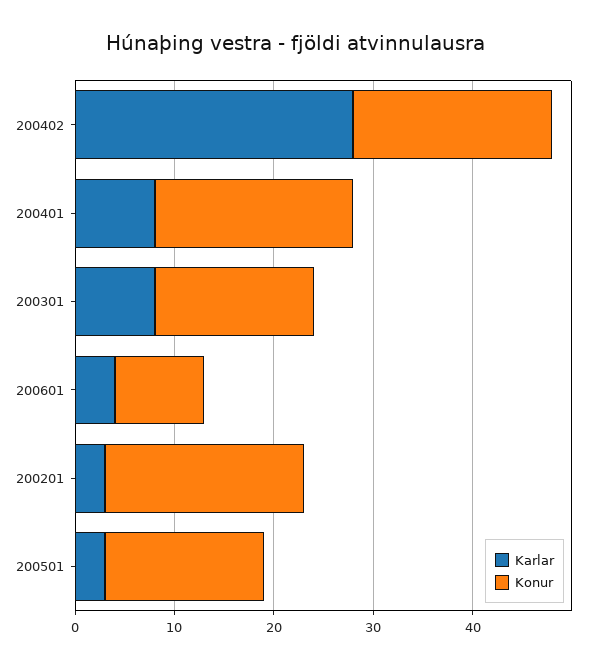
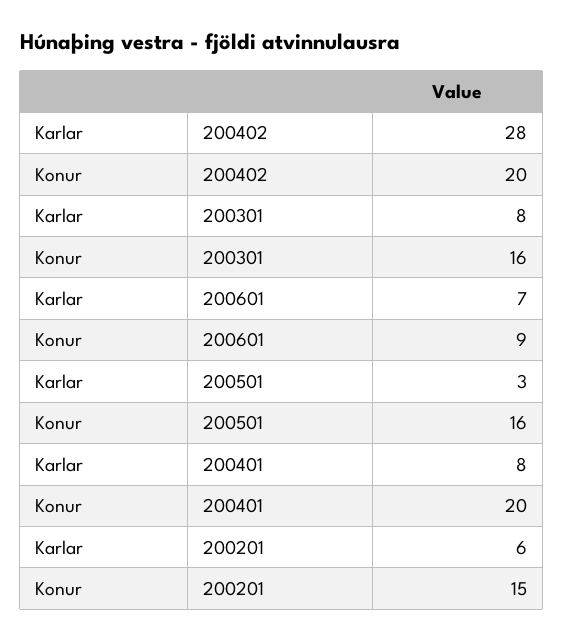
Karlar, 200601: 4 -> 7
Karlar, 200201: 3 -> 6
Konur, 200201: 20 -> 15

